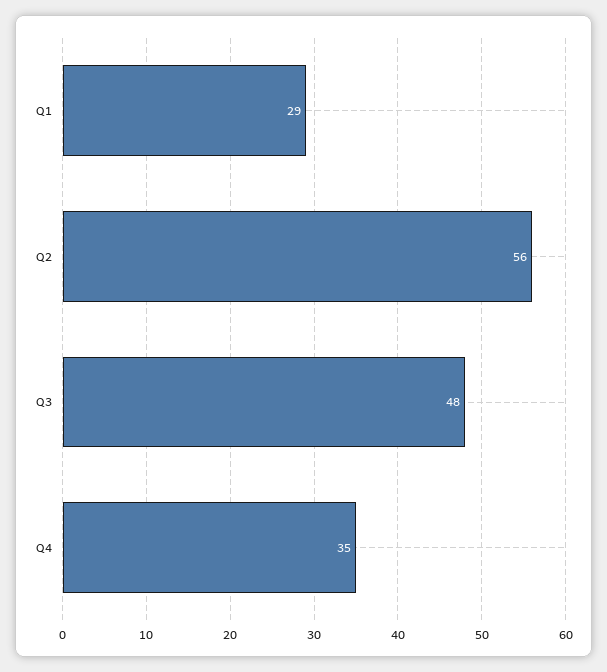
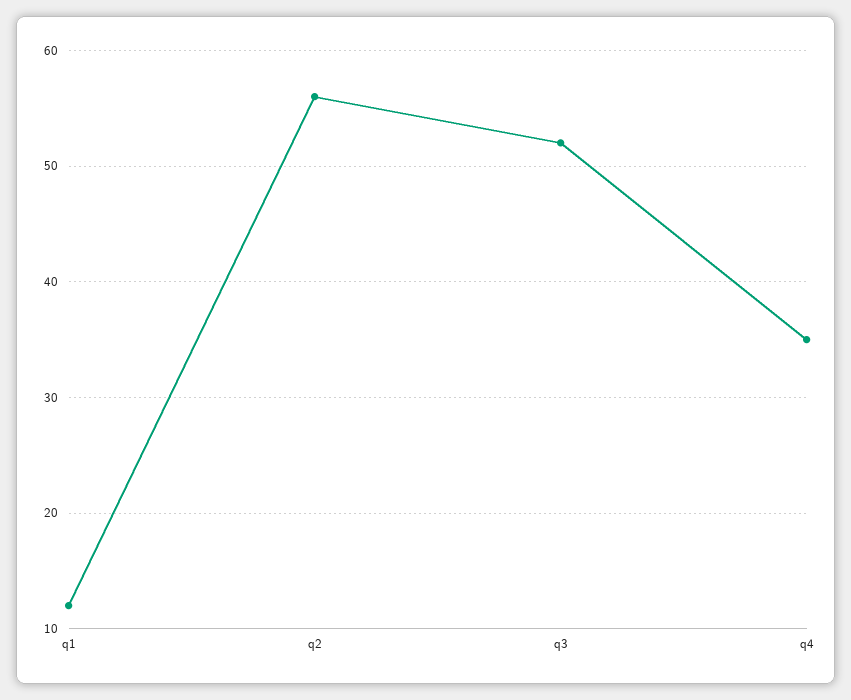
Q1: 29 -> 12
Q3: 48 -> 52

